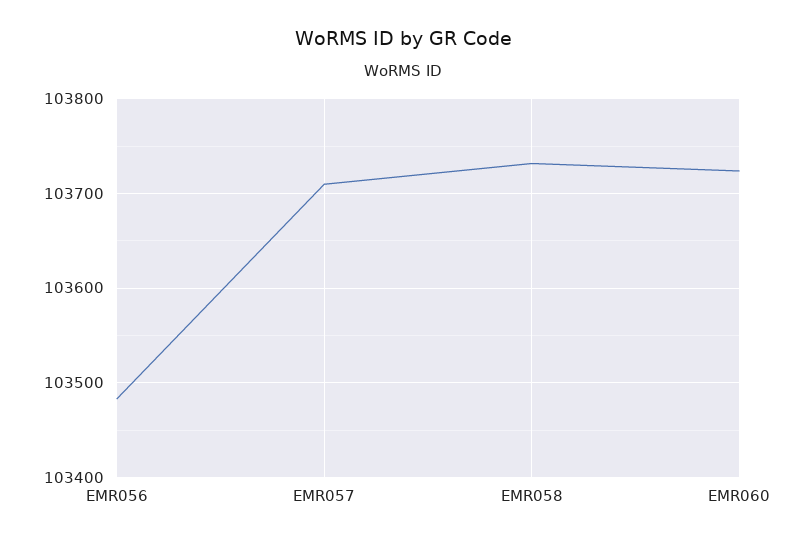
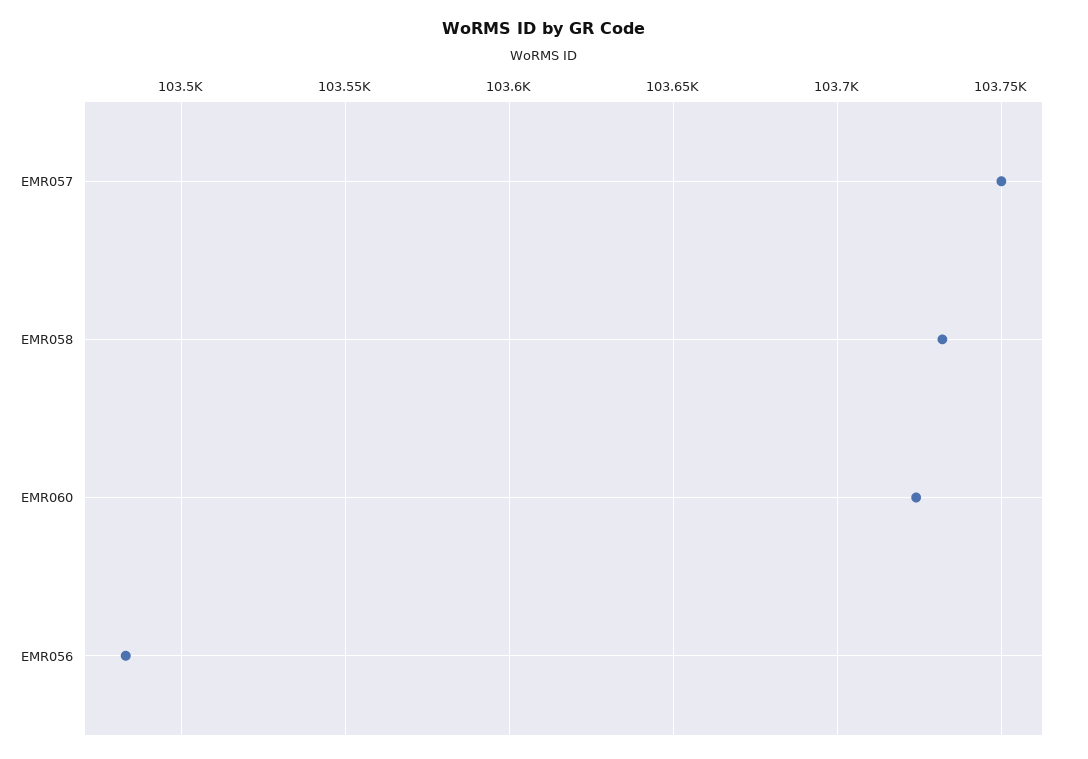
EMR057: 103710 -> 103750

